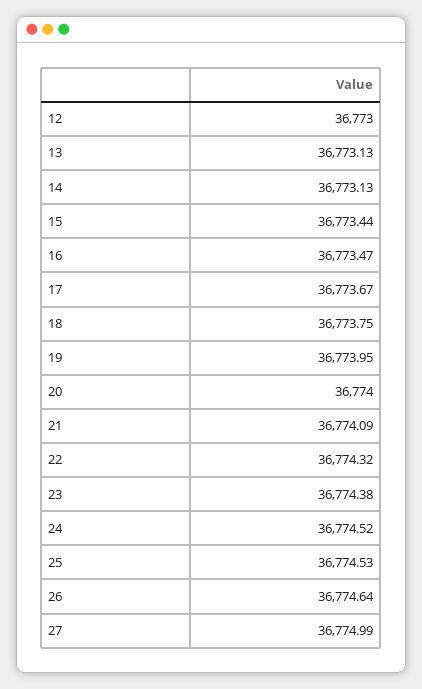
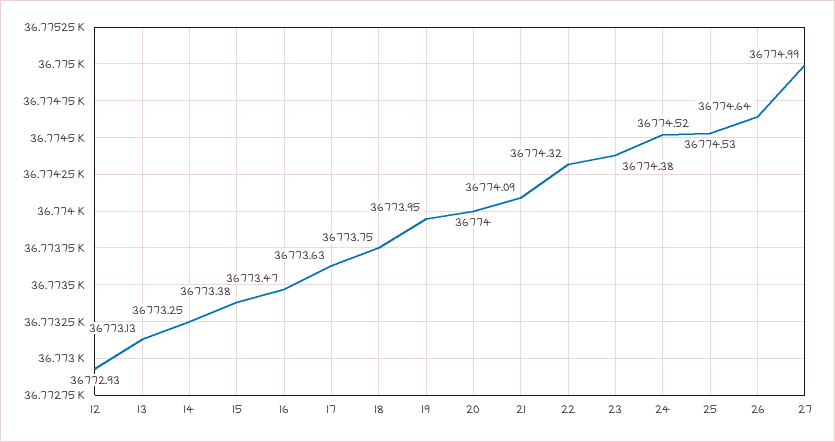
12: 36773 -> 36772.93
14: 36773.13 -> 36773.25
15: 36773.44 -> 36773.38
17: 36773.67 -> 36773.63

